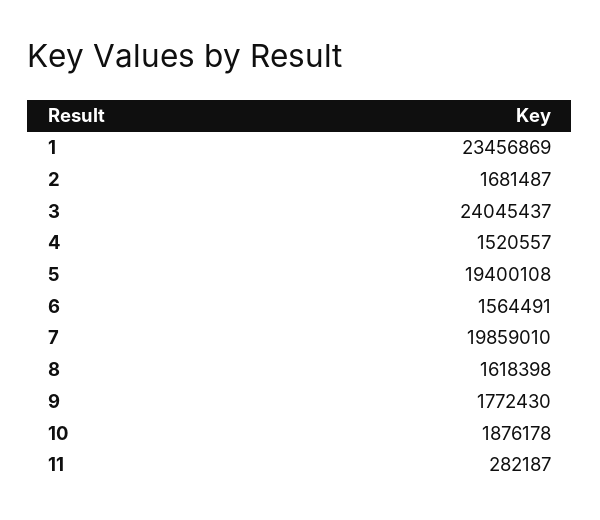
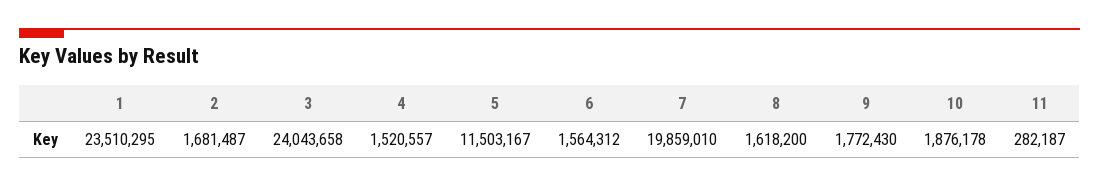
1: 23456869 -> 23510295
3: 24045437 -> 24043658
5: 19400108 -> 11503167
6: 1564491 -> 1564312
8: 1618398 -> 1618200

